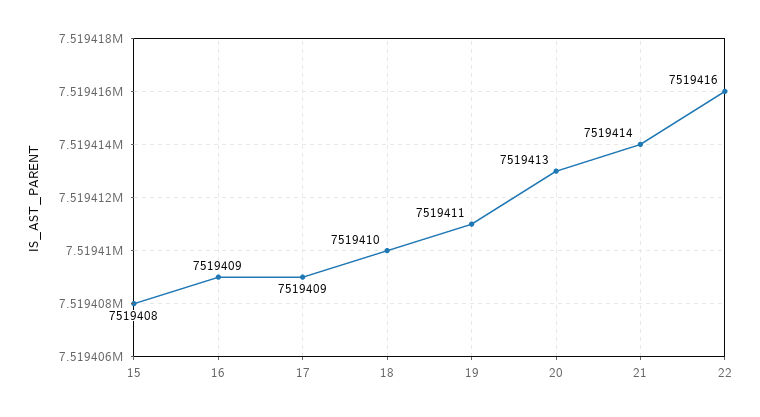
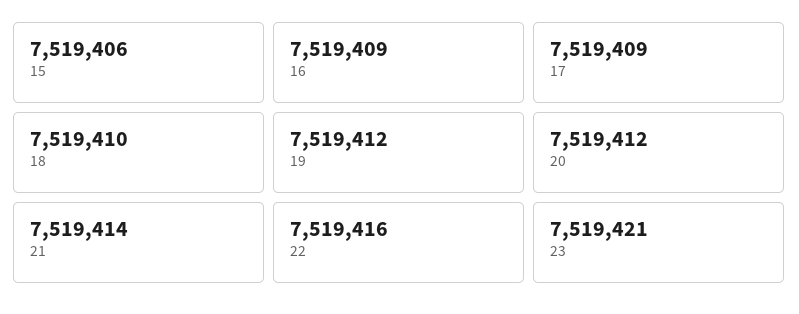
15: 7519408 -> 7519406
19: 7519411 -> 7519412
20: 7519413 -> 7519412
23: none -> 7519421

